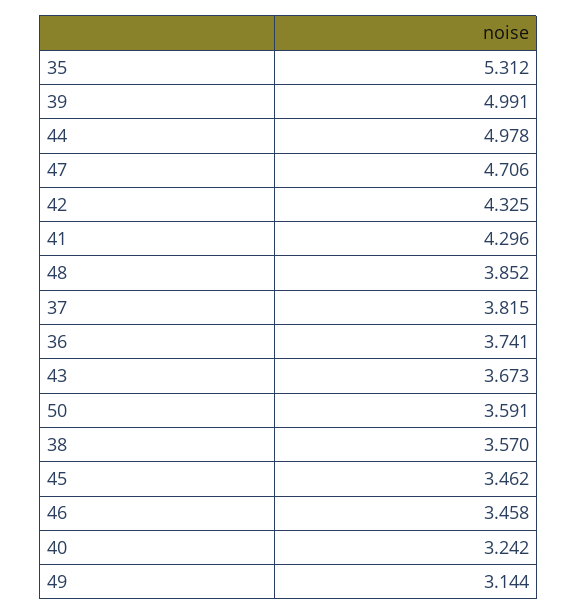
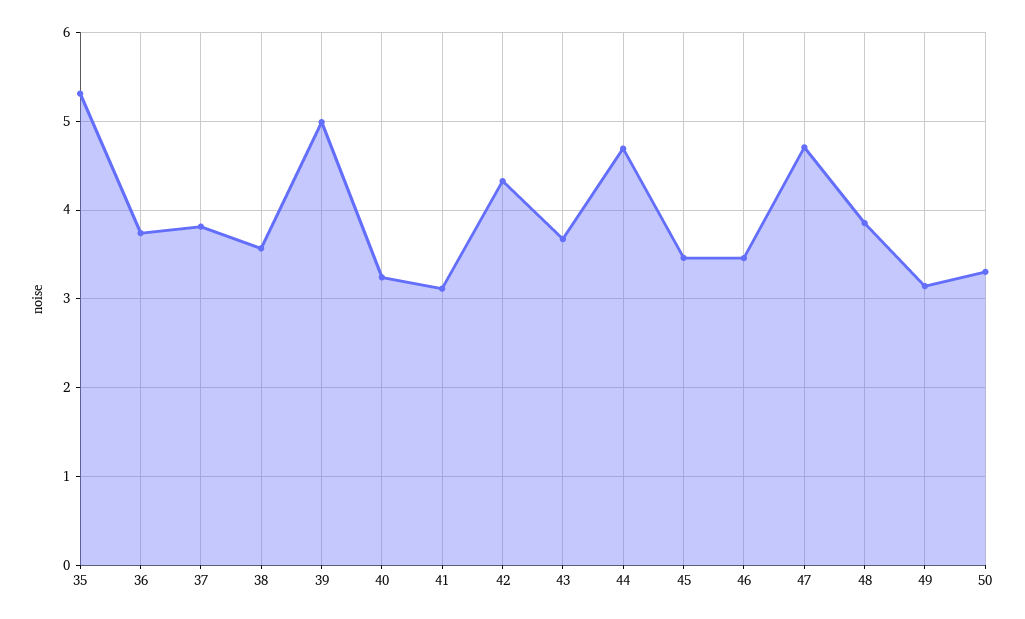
44: 4.978 -> 4.7
41: 4.296 -> 3.1
50: 3.591 -> 3.3

